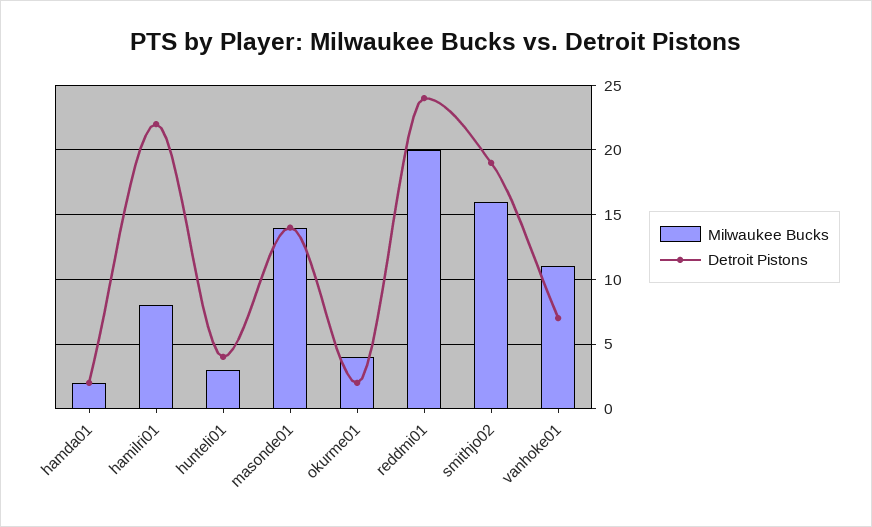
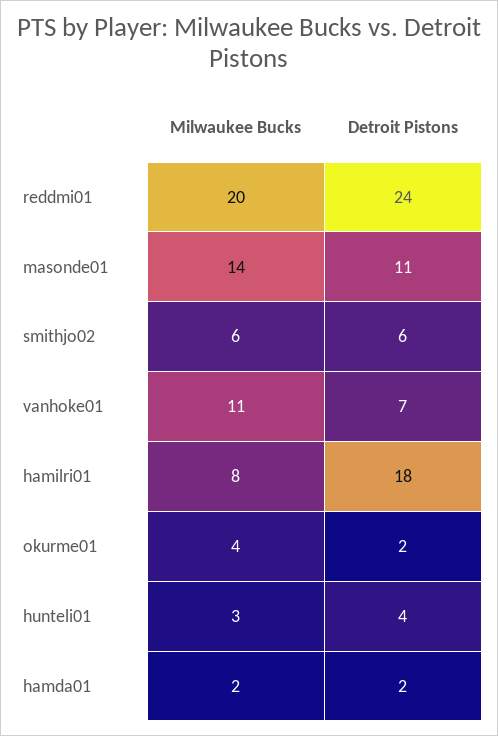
Detroit Pistons, hamilri01: 22 -> 18
Detroit Pistons, masonde01: 14 -> 11
Milwaukee Bucks, smithjo02: 16 -> 6
Detroit Pistons, smithjo02: 19 -> 6

